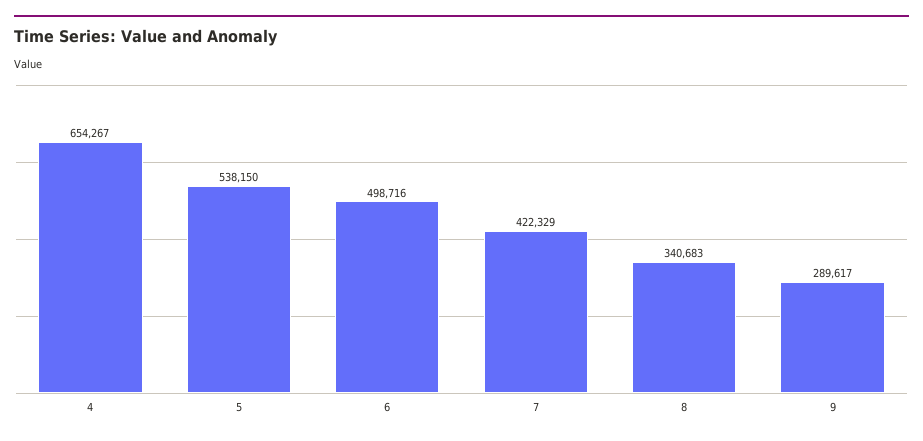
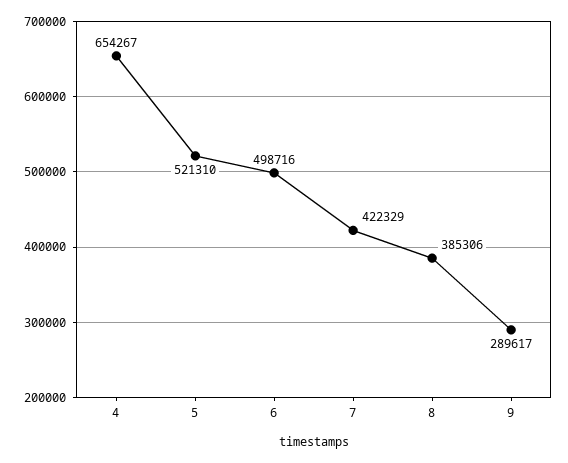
5: 538150 -> 521310
8: 340683 -> 385306

